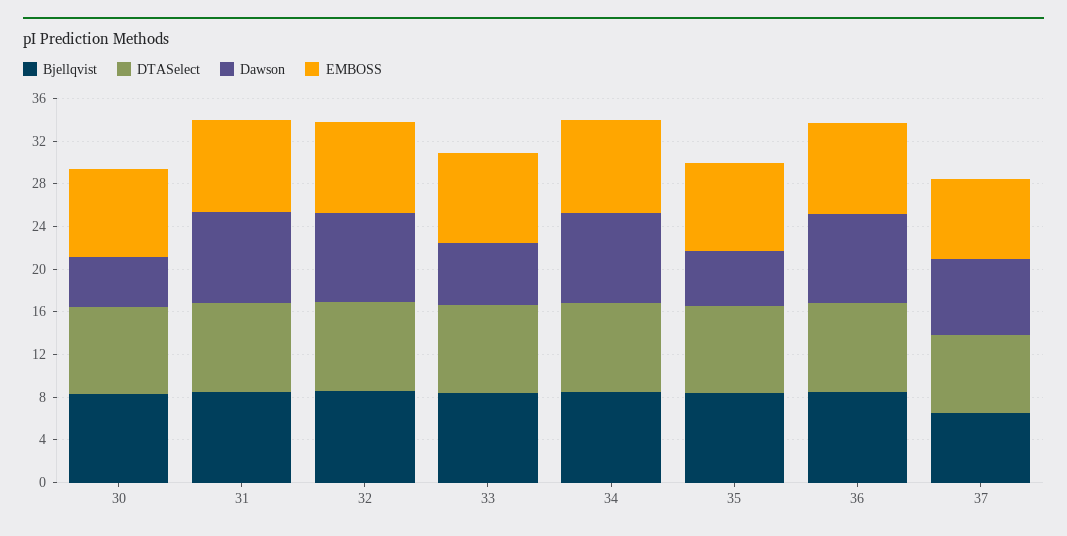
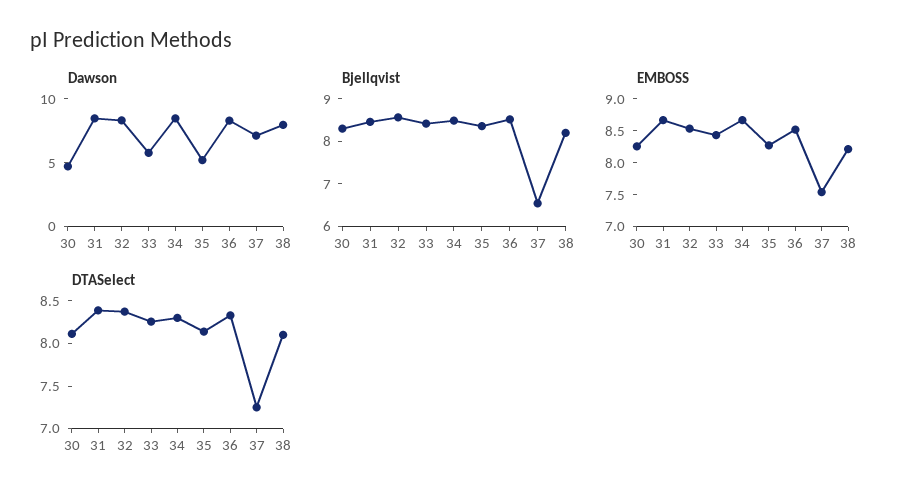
Dawson, 38: none -> 8
Bjellqvist, 38: none -> 8.2
EMBOSS, 38: none -> 8.25
DTASelect, 38: none -> 8.1

